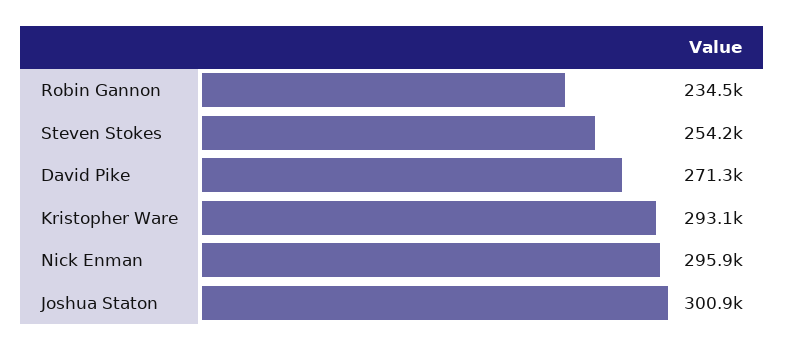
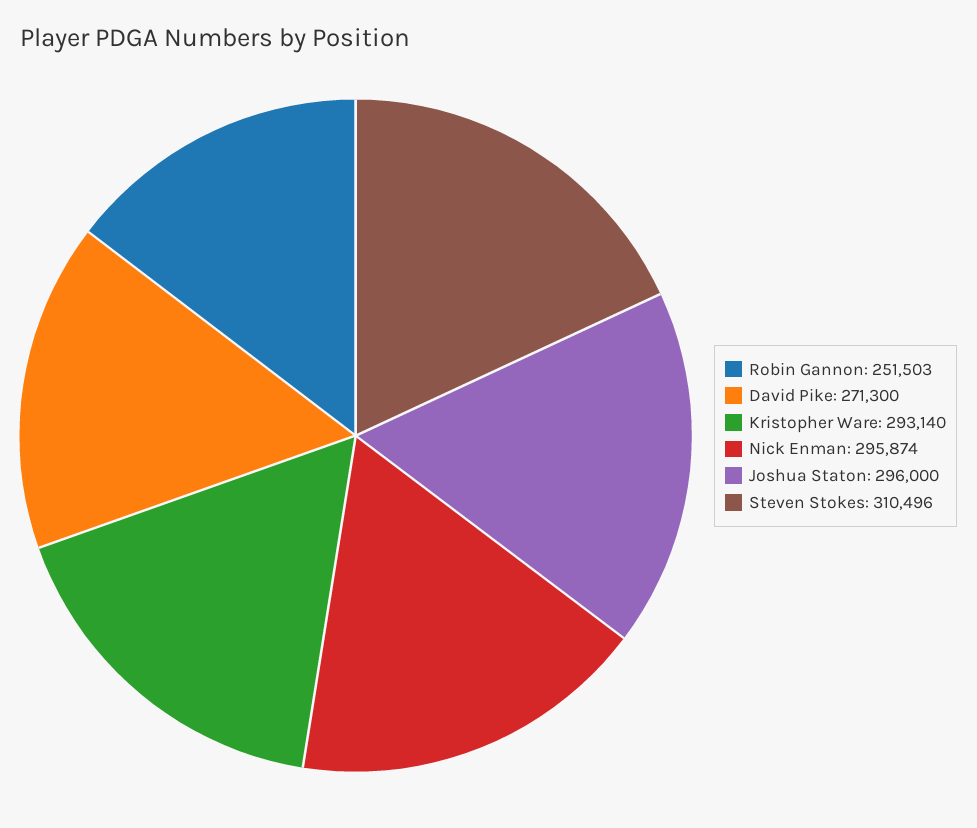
Robin Gannon: 234500 -> 251503
Steven Stokes: 254200 -> 310496
Joshua Staton: 300900 -> 296000

